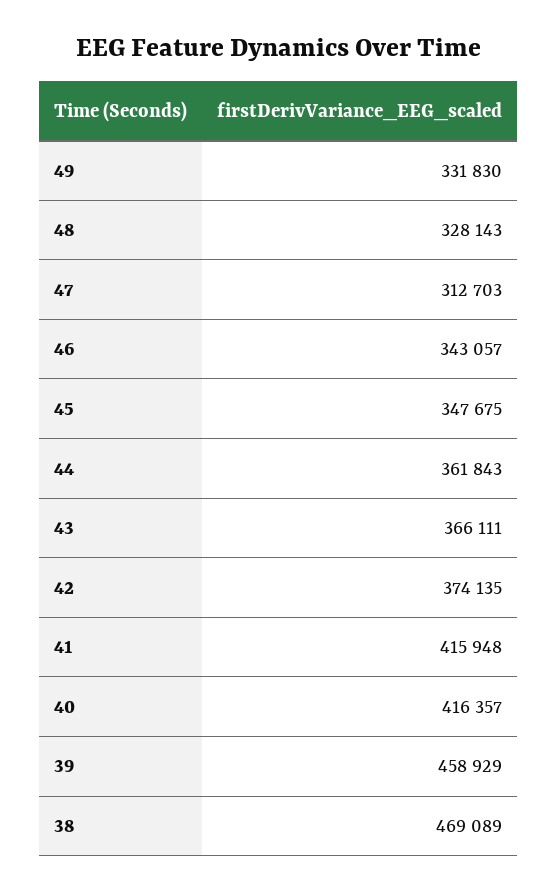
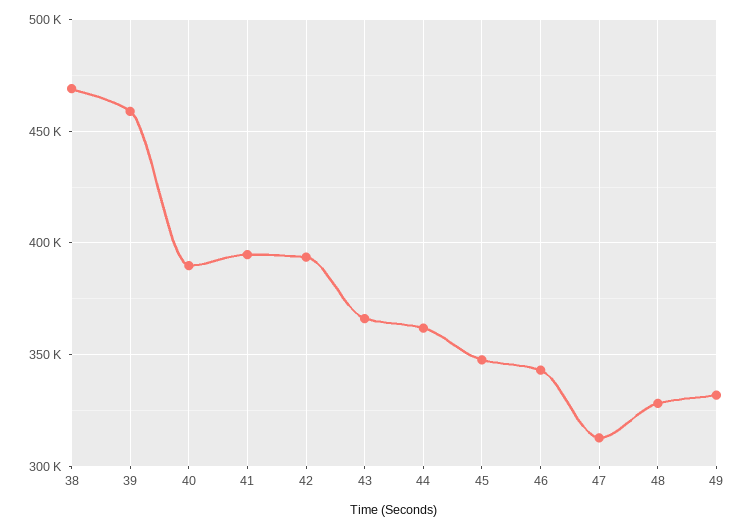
42: 374135 -> 395000
41: 415948 -> 395000
40: 416357 -> 390000

